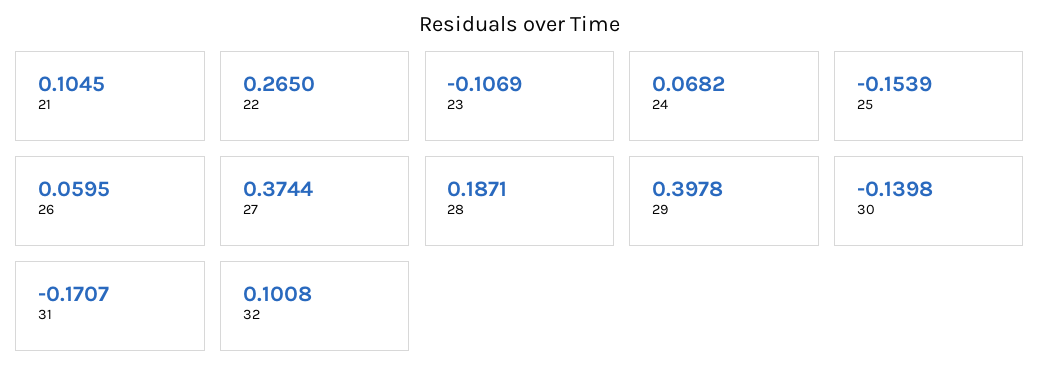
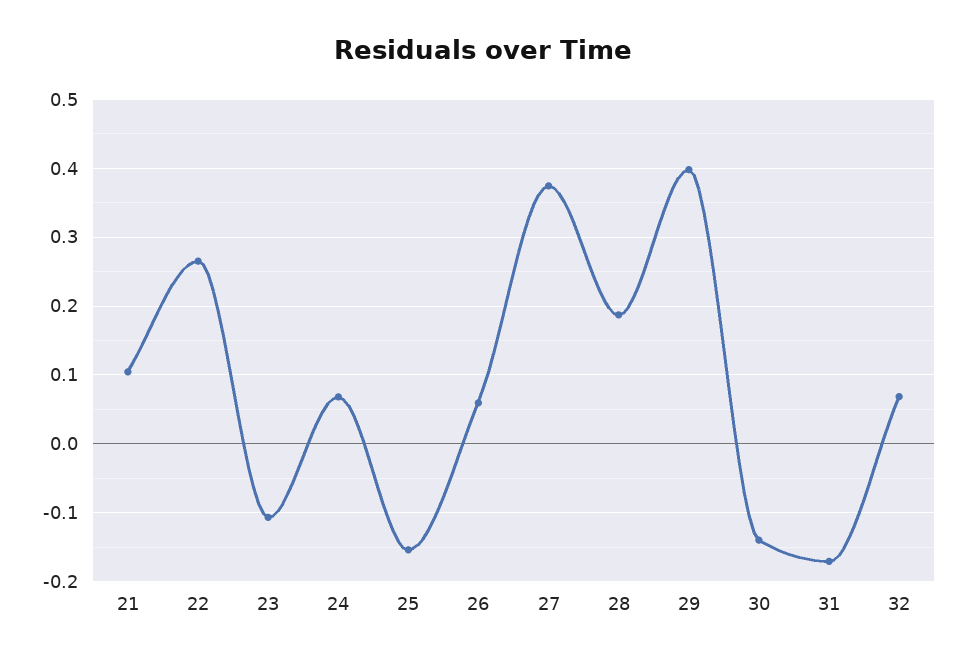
32: 0.1008 -> 0.07

